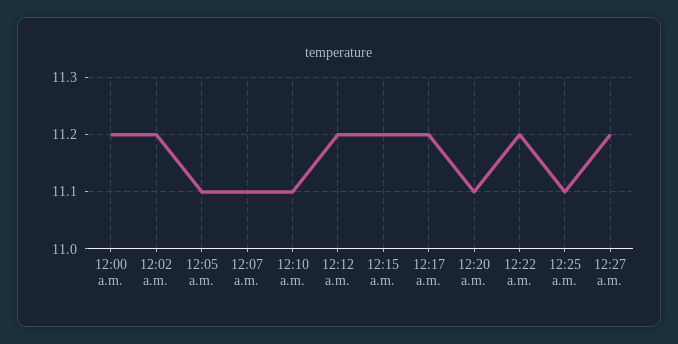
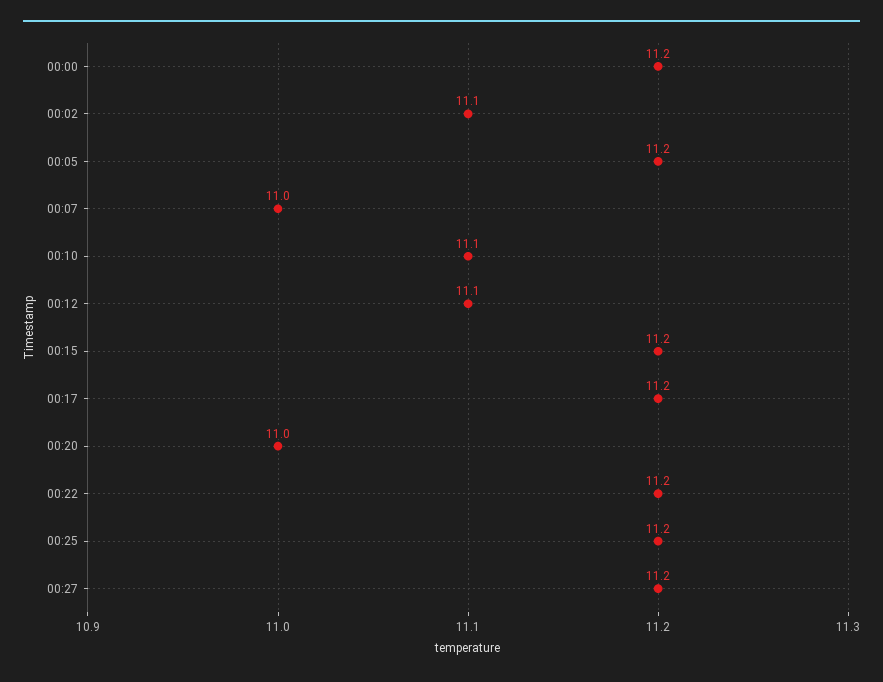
12:02 a.m.: 11.2 -> 11.1
12:05 a.m.: 11.1 -> 11.2
12:07 a.m.: 11.1 -> 11
12:12 a.m.: 11.2 -> 11.1
12:20 a.m.: 11.1 -> 11
12:25 a.m.: 11.1 -> 11.2

